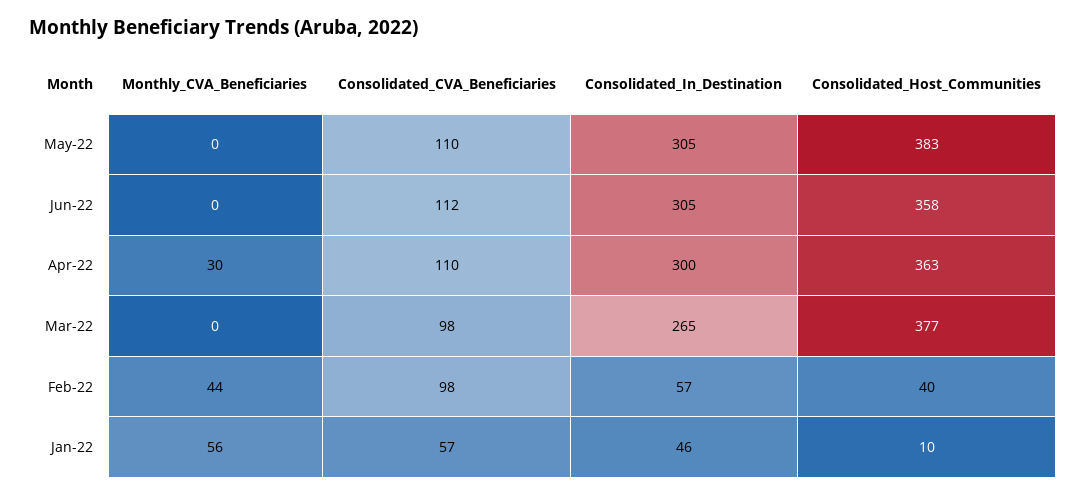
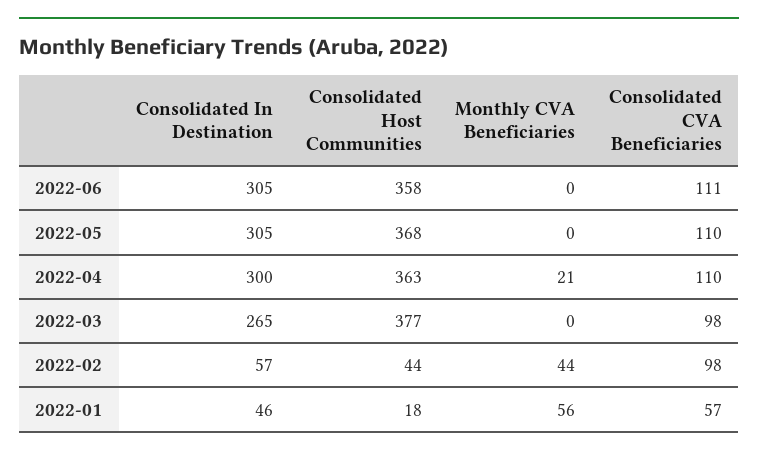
Consolidated_Host_Communities, May-22: 383 -> 368
Consolidated_CVA_Beneficiaries, Jun-22: 112 -> 111
Monthly_CVA_Beneficiaries, Apr-22: 30 -> 21
Consolidated_Host_Communities, Feb-22: 40 -> 44
Consolidated_Host_Communities, Jan-22: 10 -> 18

